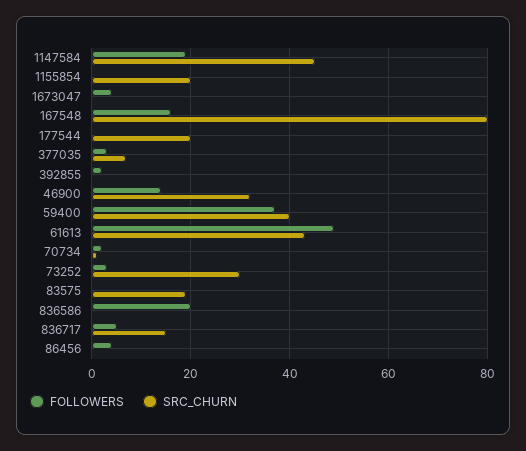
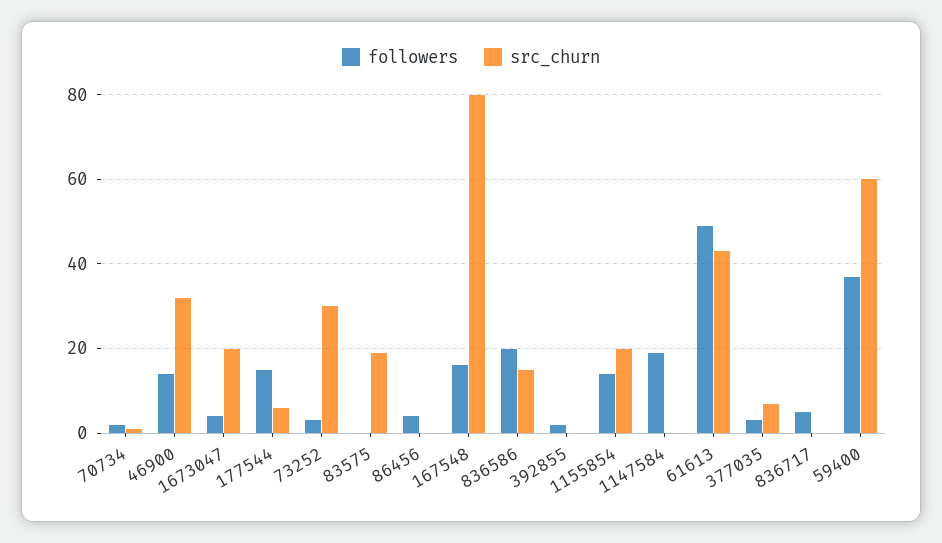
SRC_CHURN, 1147584: 45 -> 0
FOLLOWERS, 1155854: 0 -> 15
SRC_CHURN, 1673047: 0 -> 20
FOLLOWERS, 177544: 0 -> 15
SRC_CHURN, 177544: 20 -> 5
SRC_CHURN, 59400: 40 -> 60
SRC_CHURN, 836586: 0 -> 15
SRC_CHURN, 836717: 15 -> 0

